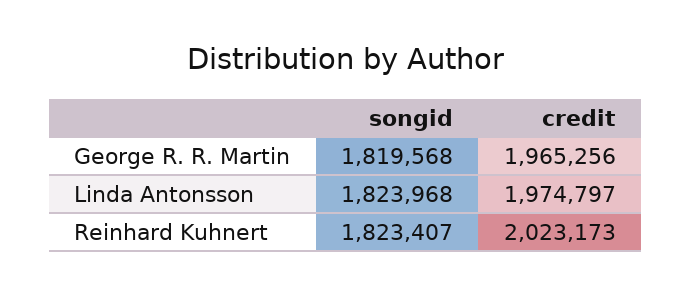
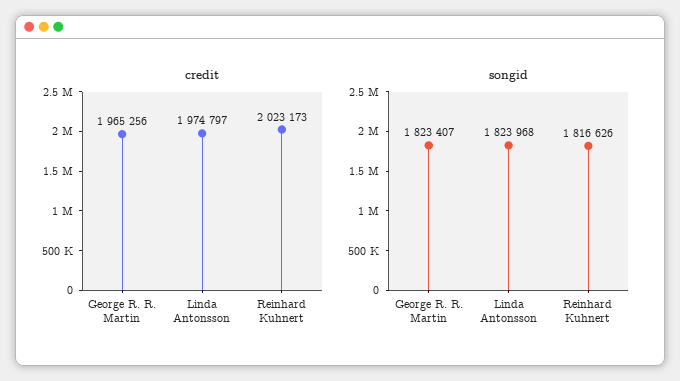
songid, George R. R. Martin: 1819568 -> 1823407
songid, Reinhard Kuhnert: 1823407 -> 1816626

